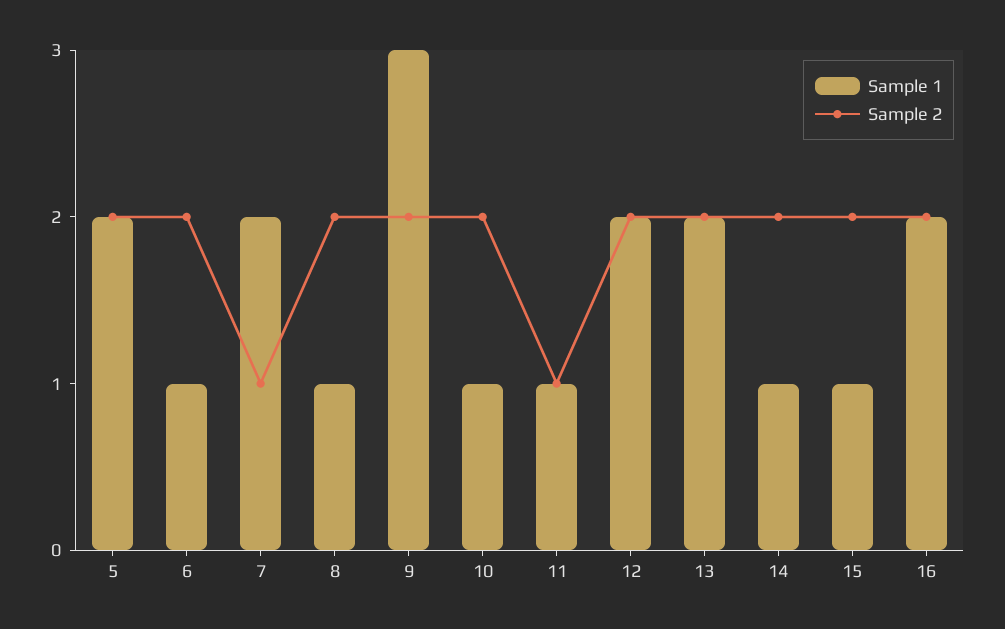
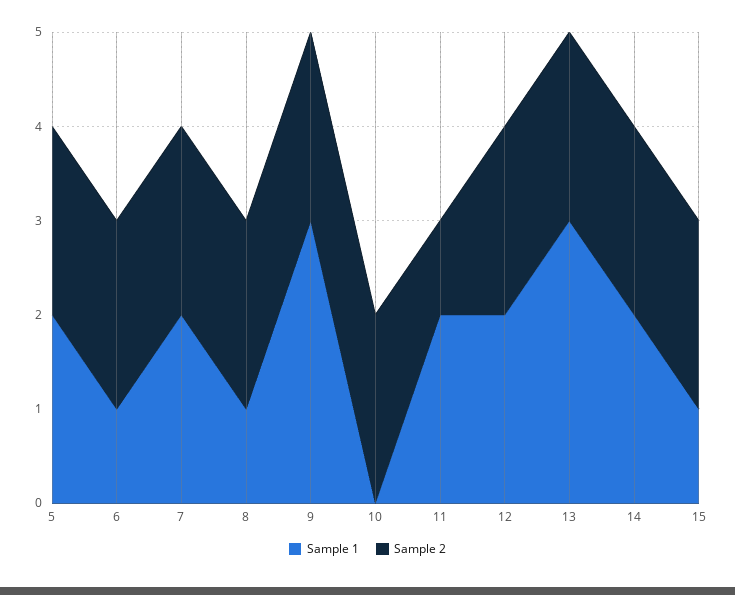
Sample 2, 7: 1 -> 2
Sample 1, 10: 1 -> 0
Sample 1, 11: 1 -> 2
Sample 1, 13: 2 -> 3
Sample 1, 14: 1 -> 2
Sample 1, 16: 2 -> none
Sample 2, 16: 2 -> none

